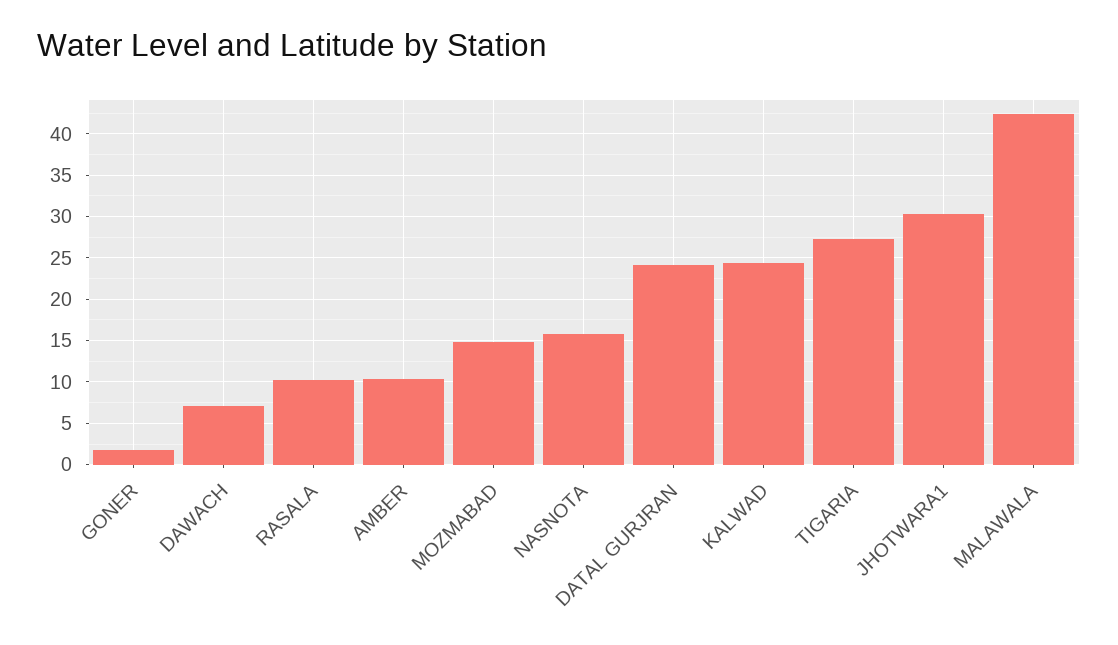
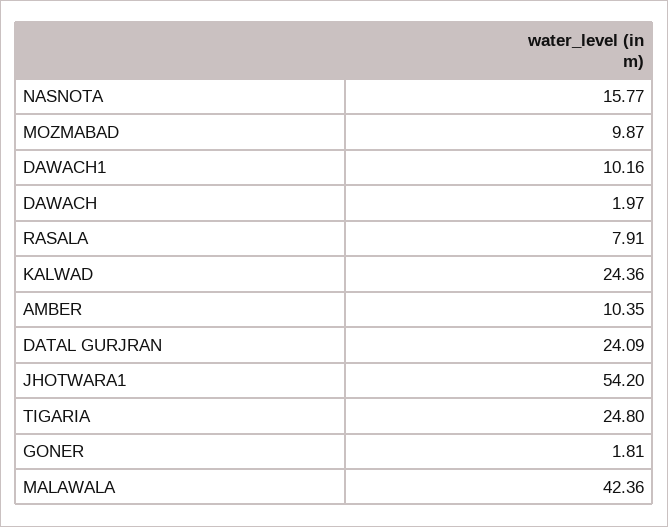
DAWACH: 7 -> 1.97
RASALA: 10 -> 7.91
MOZMABAD: 15 -> 9.87
TIGARIA: 27 -> 24.8
JHOTWARA1: 30 -> 54.2
DAWACH1: none -> 10.16

